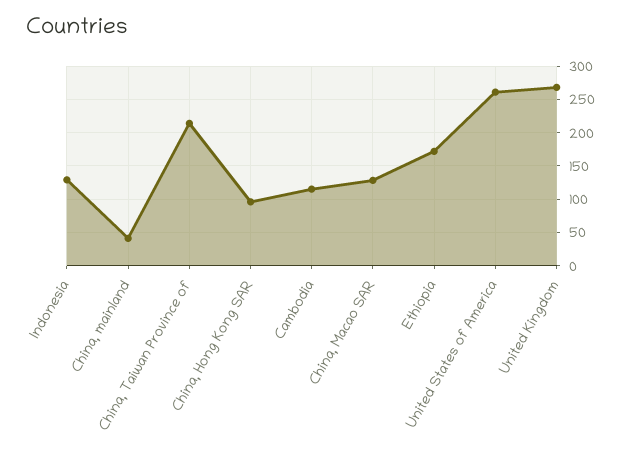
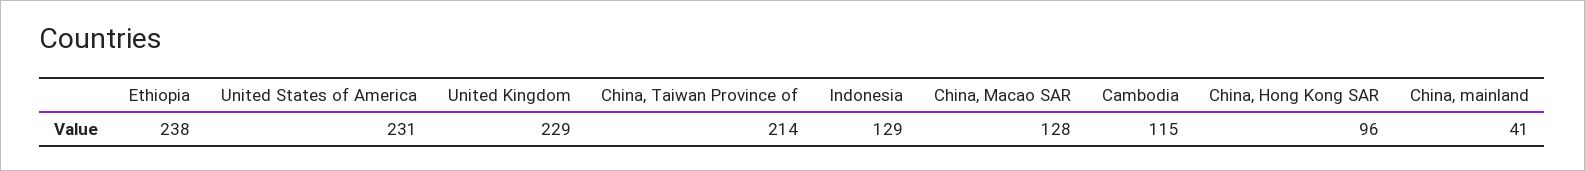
Ethiopia: 170 -> 238
United States of America: 260 -> 231
United Kingdom: 270 -> 229

